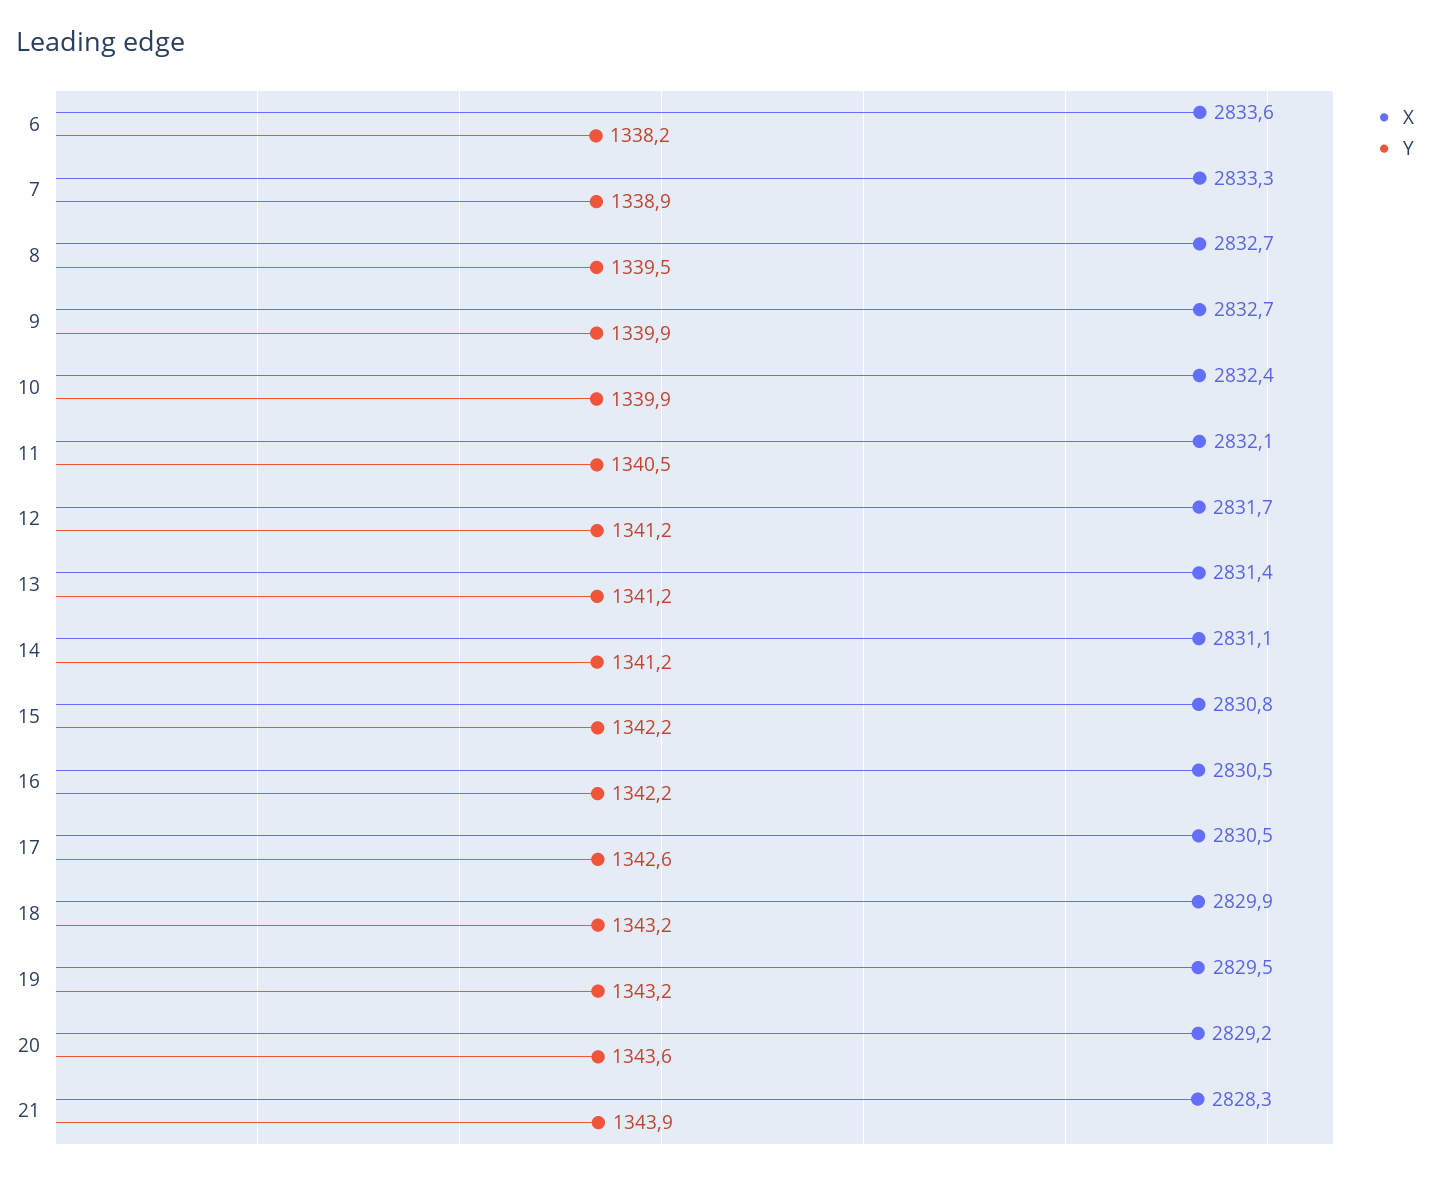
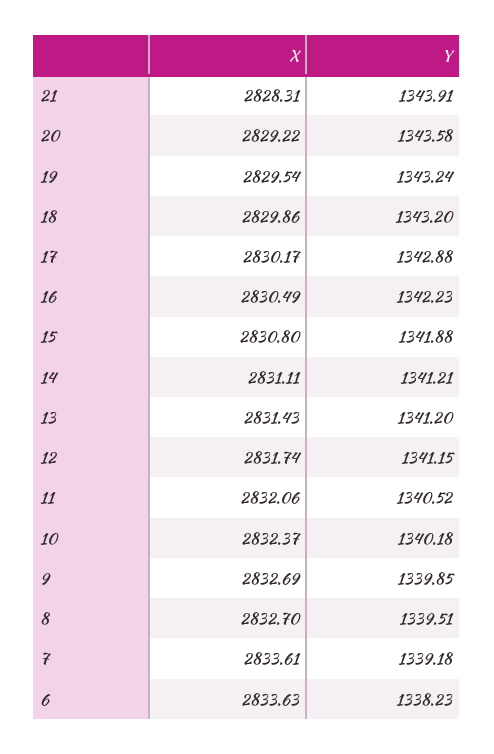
X, 7: 2833.3 -> 2833.61
Y, 7: 1338.9 -> 1339.18
Y, 10: 1339.9 -> 1340.18
Y, 15: 1342.2 -> 1341.88
X, 17: 2830.5 -> 2830.17
Y, 17: 1342.6 -> 1342.88

